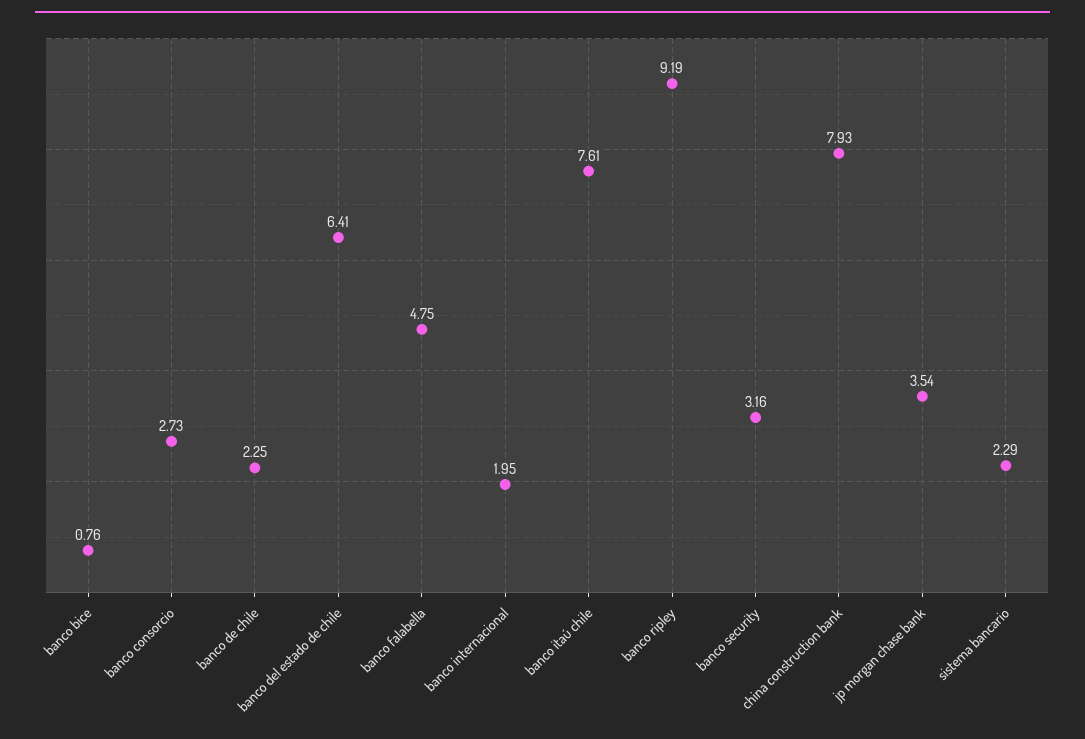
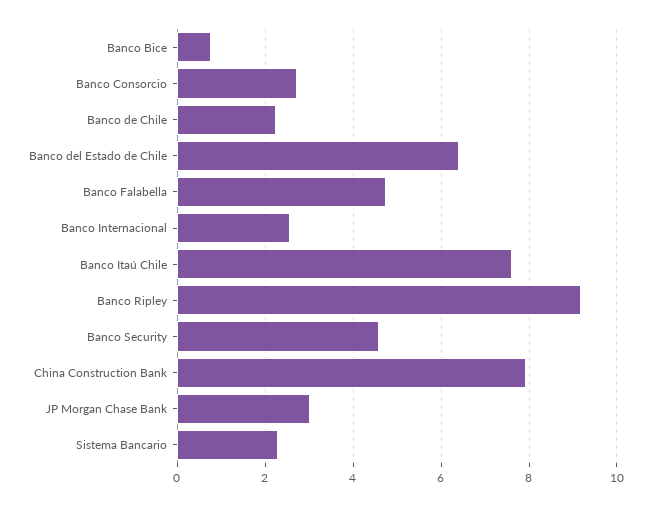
banco internacional: 1.95 -> 2.6
banco security: 3.16 -> 4.6
jp morgan chase bank: 3.54 -> 3

